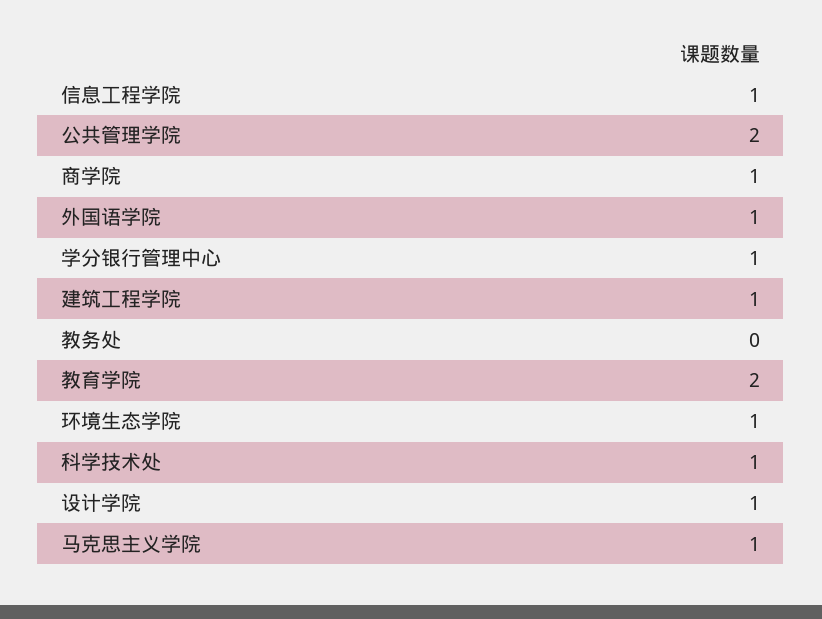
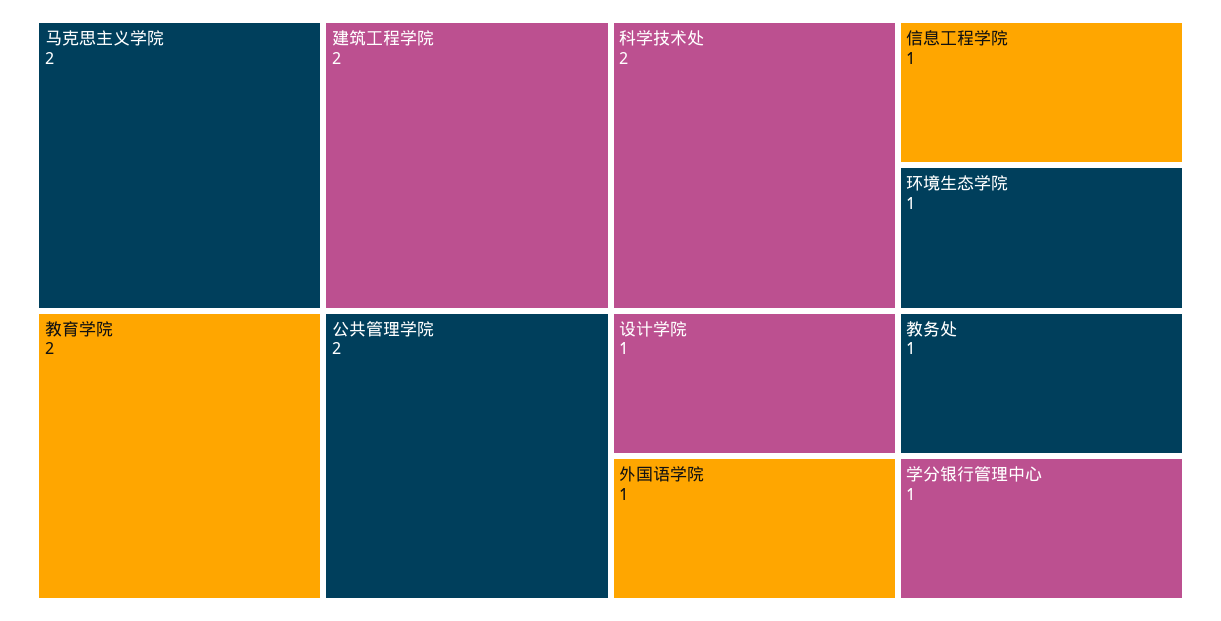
商学院: 1 -> none
建筑工程学院: 1 -> 2
教务处: 0 -> 1
科学技术处: 1 -> 2
马克思主义学院: 1 -> 2

